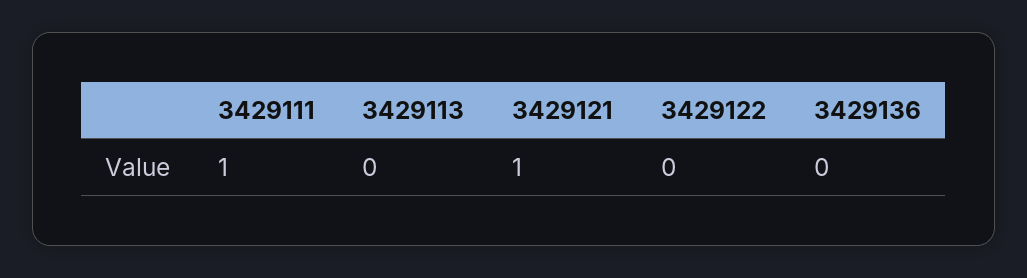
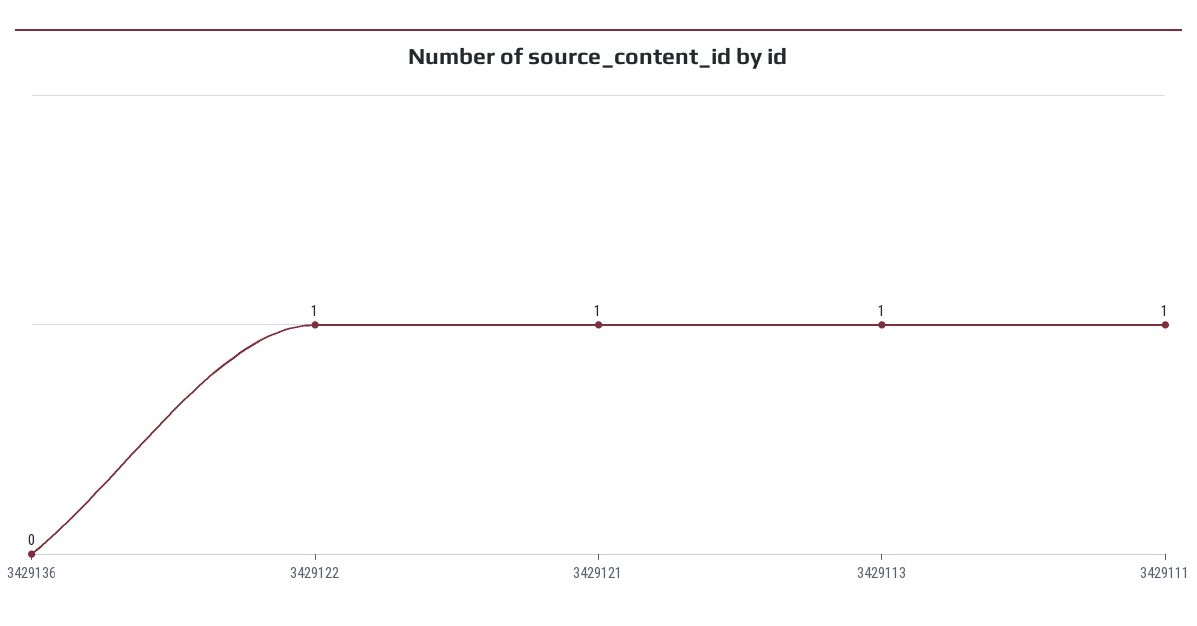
3429113: 0 -> 1
3429122: 0 -> 1

